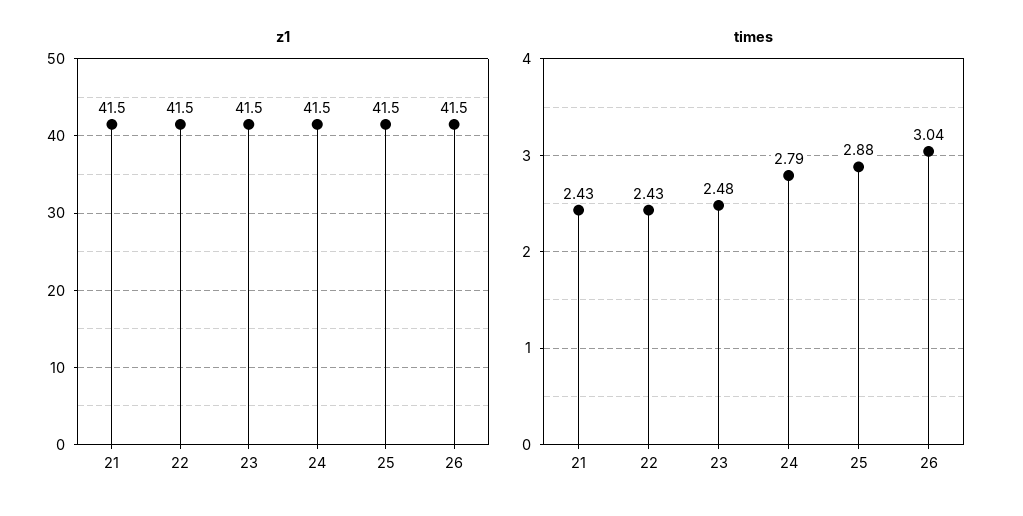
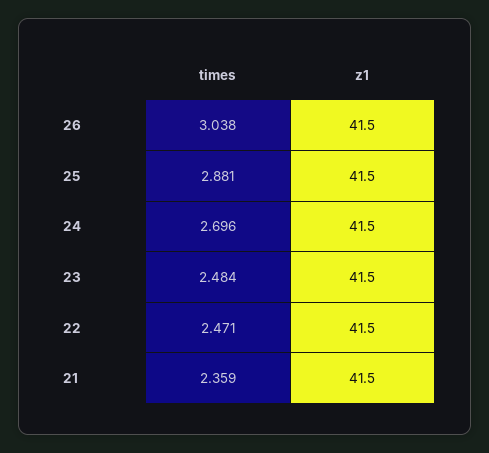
times, 21: 2.43 -> 2.359
times, 22: 2.43 -> 2.471
times, 24: 2.79 -> 2.696

